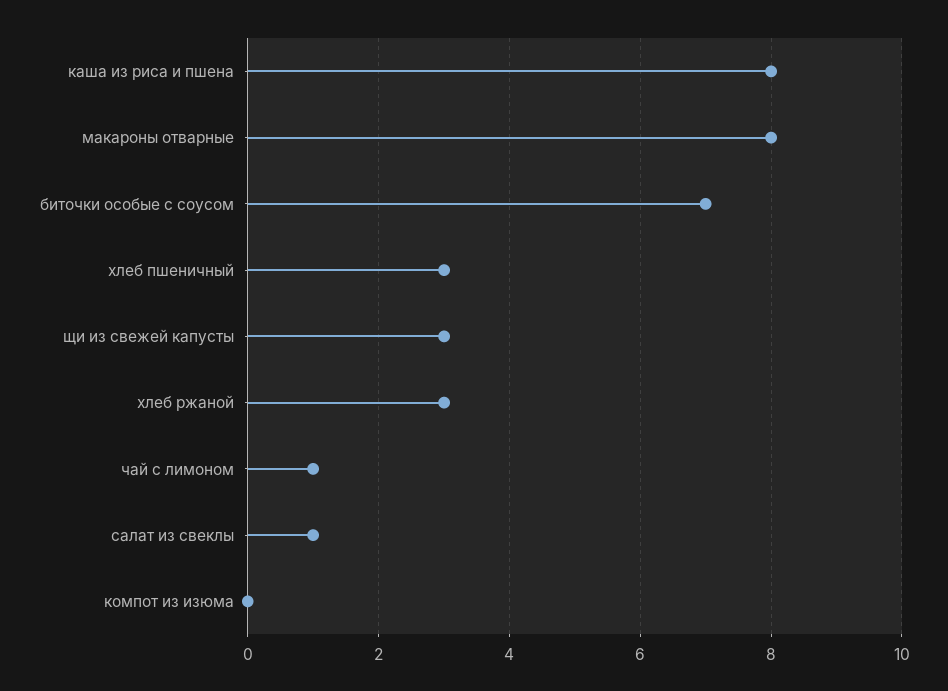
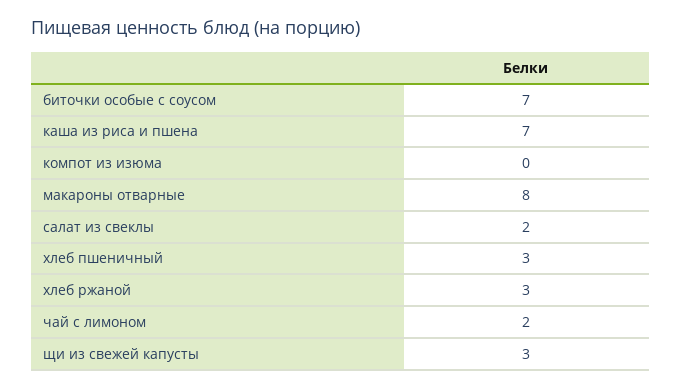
каша из риса и пшена: 8 -> 7
чай с лимоном: 1 -> 2
салат из свеклы: 1 -> 2

